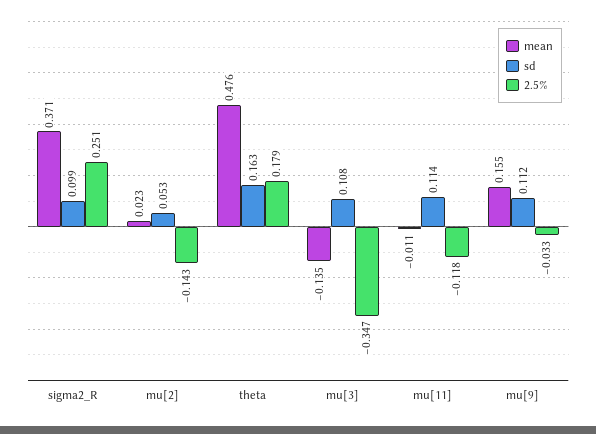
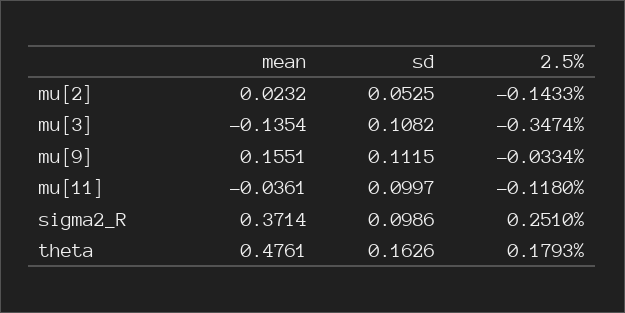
mean, mu[11]: -0.011 -> -0.0361
sd, mu[11]: 0.114 -> 0.0997

